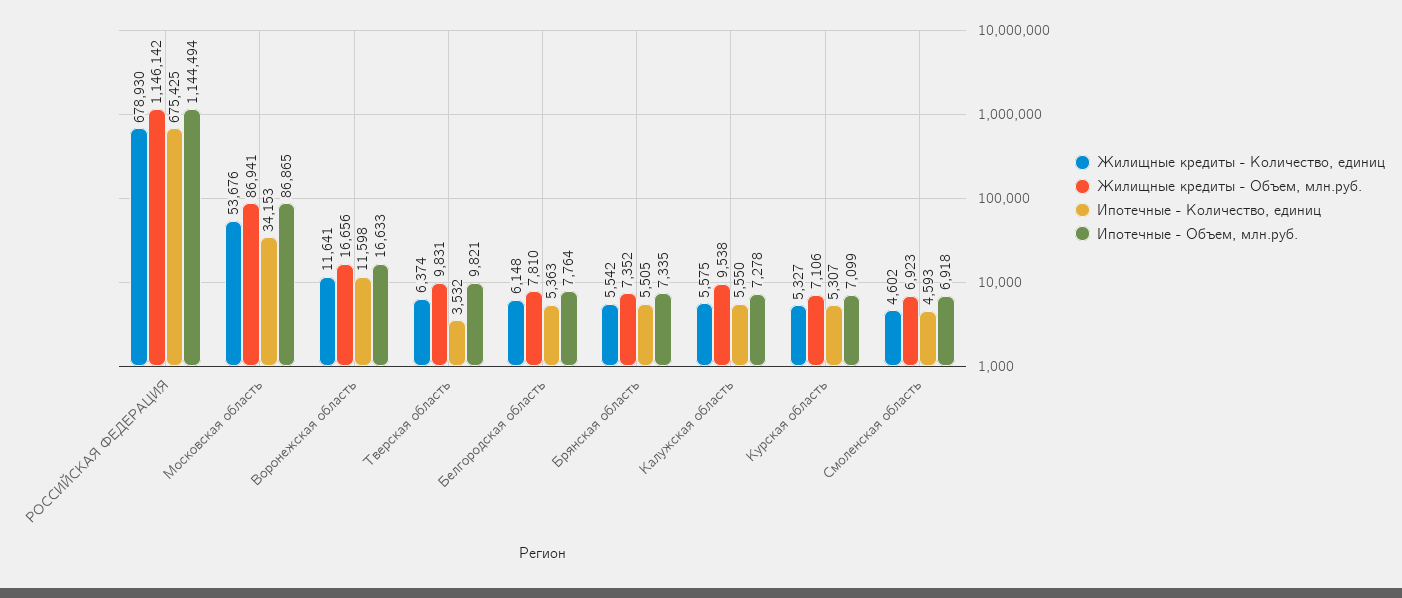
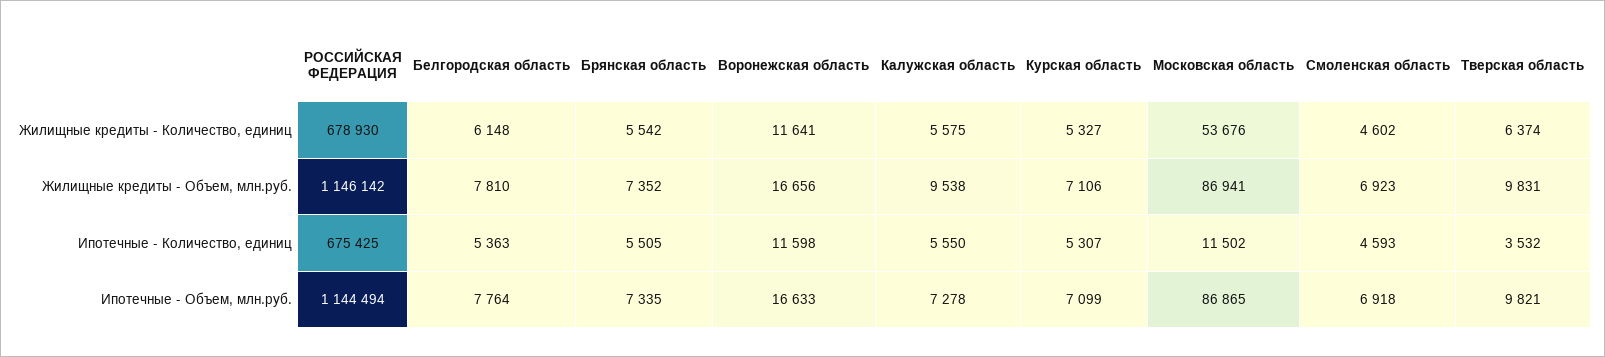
Ипотечные - Количество, единиц, Московская область: 34153 -> 11502

